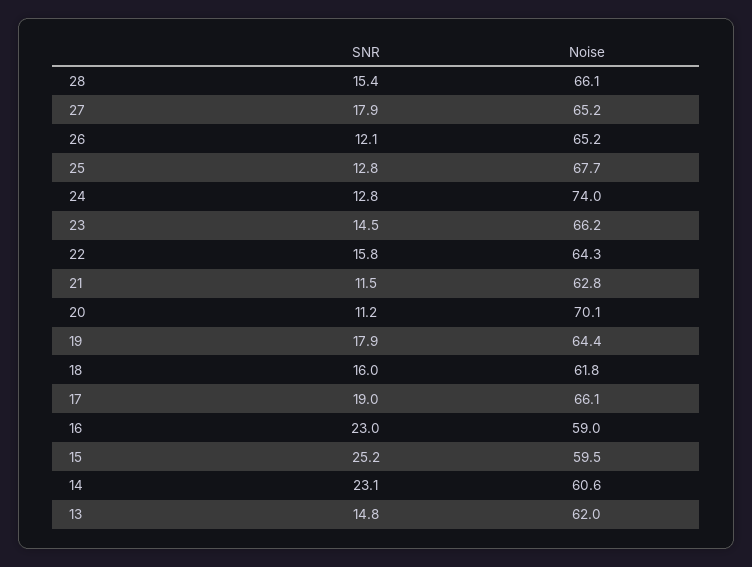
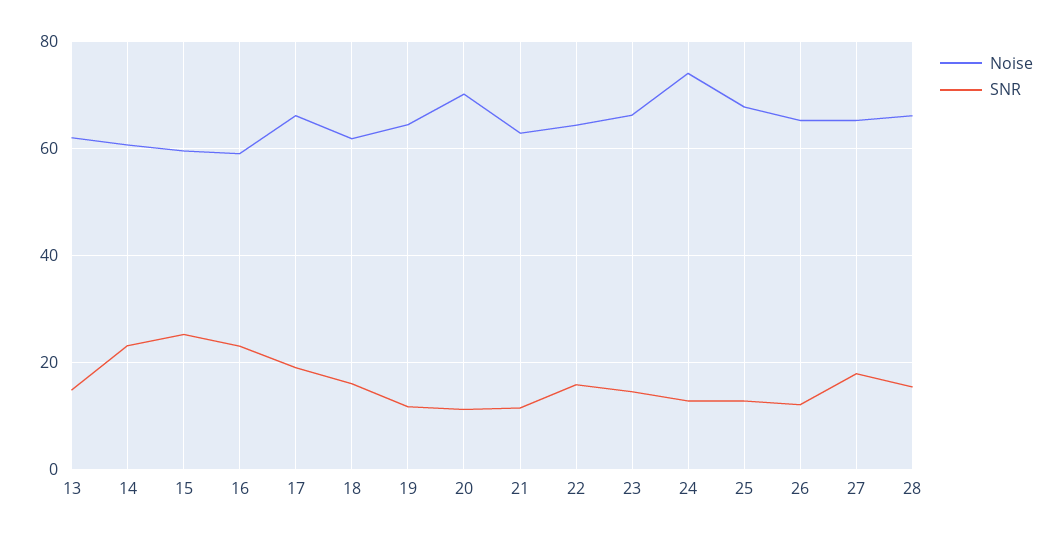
SNR, 19: 17.9 -> 12

